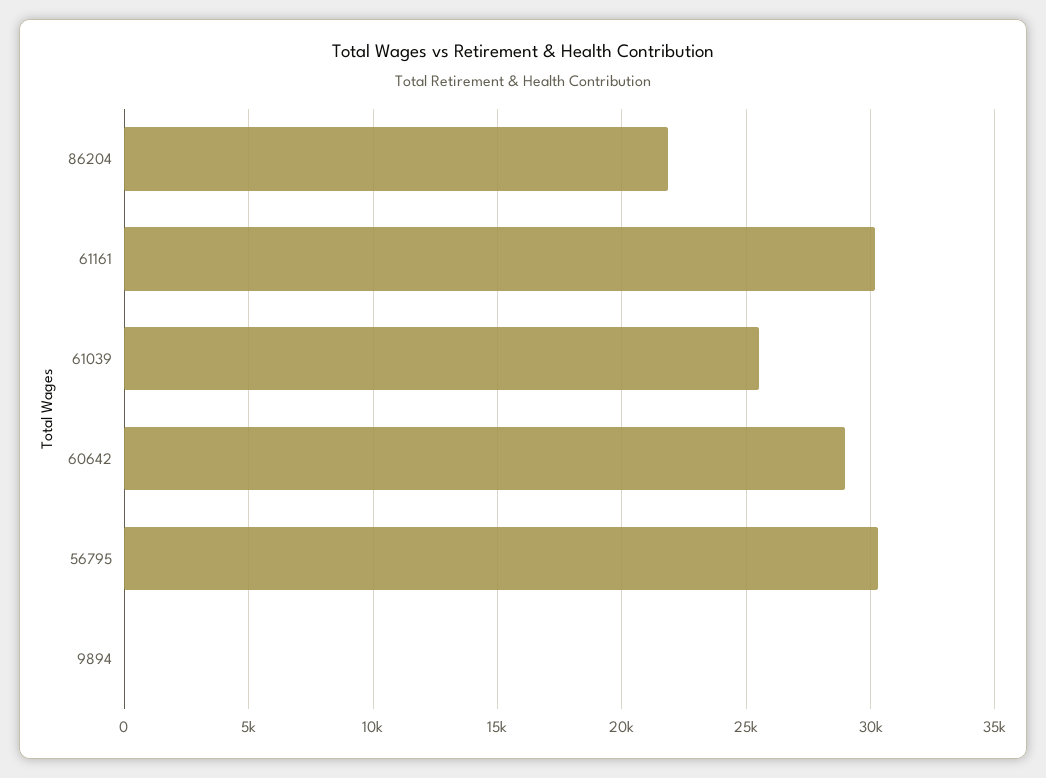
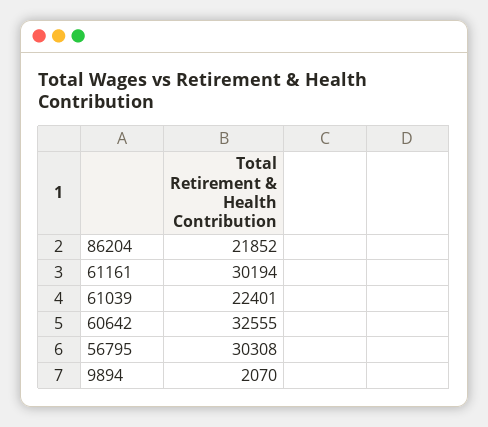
61039: 25500 -> 22401
60642: 29000 -> 32555
9894: 0 -> 2070

